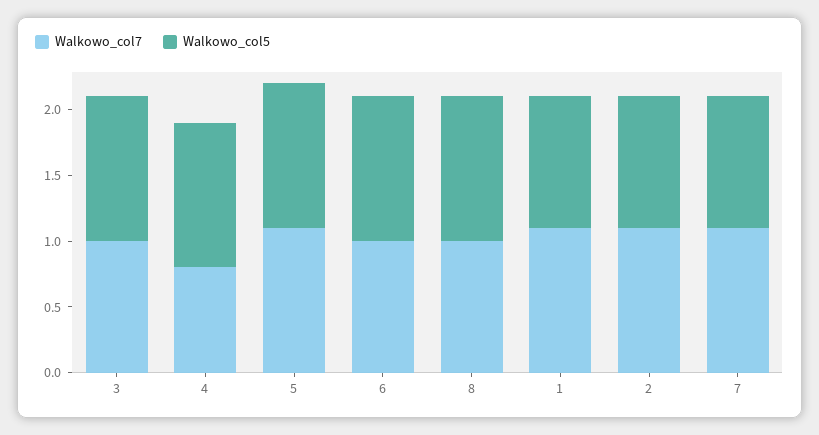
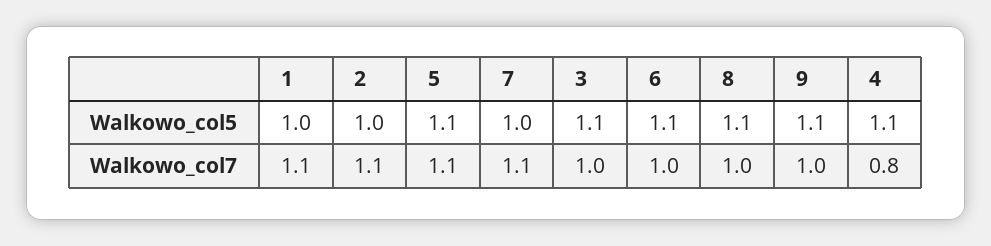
Walkowo_col5, 9: none -> 1.1
Walkowo_col7, 9: none -> 1

